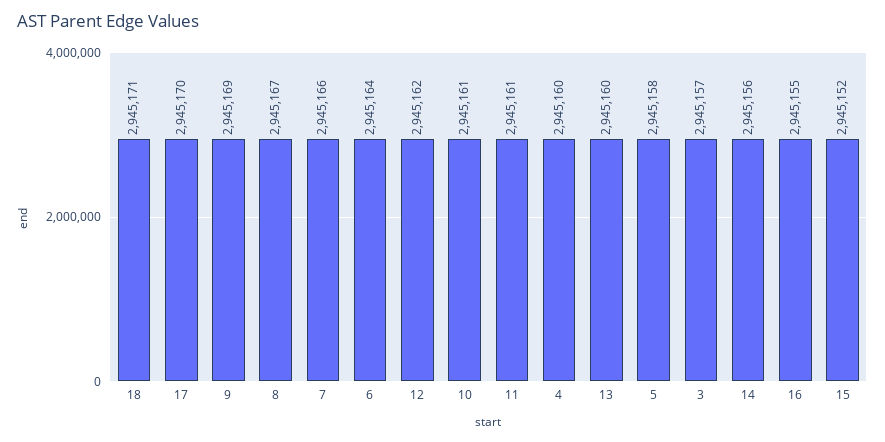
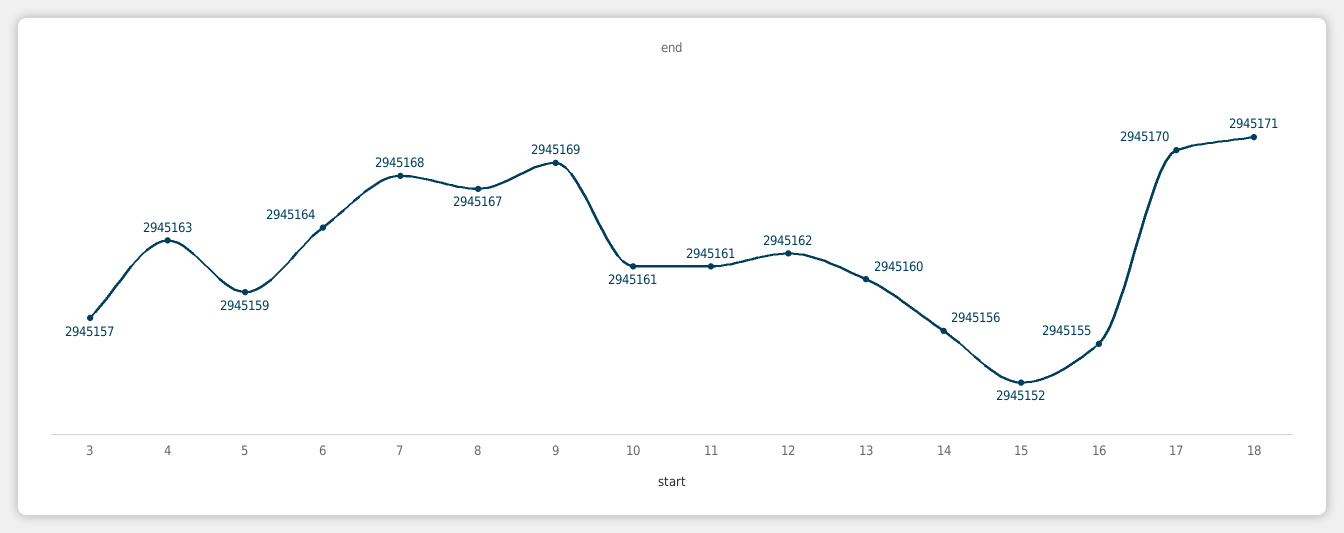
7: 2945166 -> 2945168
4: 2945160 -> 2945163
5: 2945158 -> 2945159

